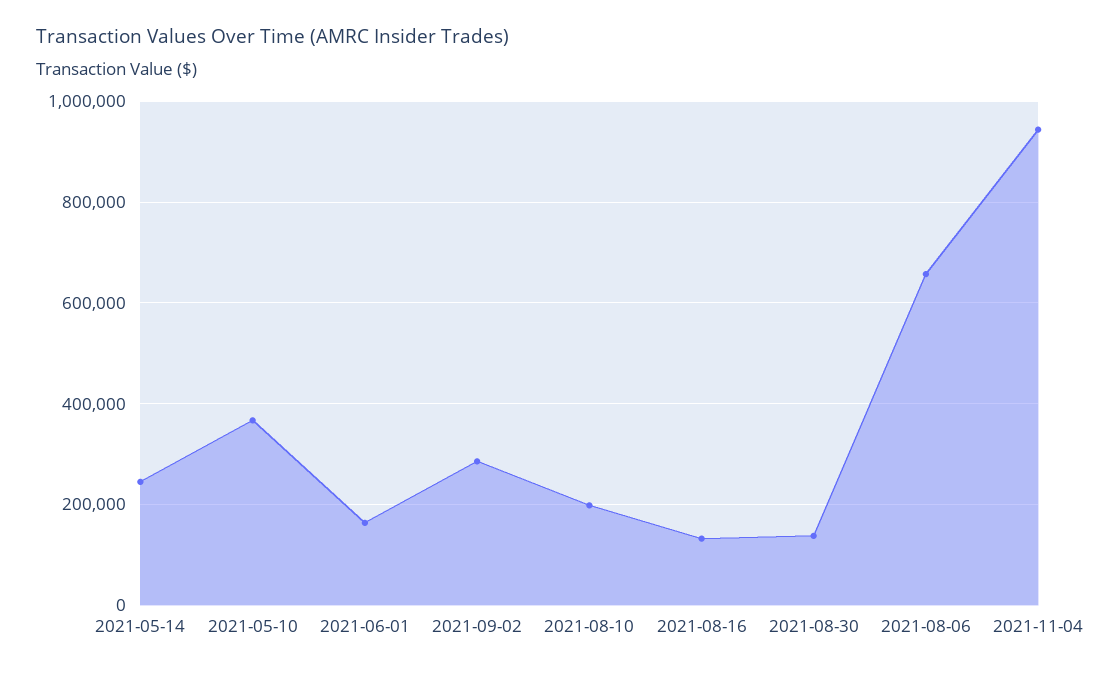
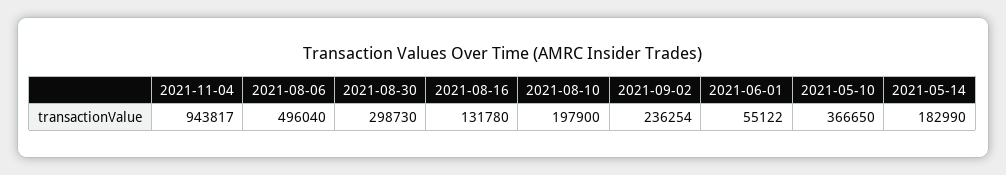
2021-05-14: 240000 -> 182990
2021-06-01: 160000 -> 55122
2021-09-02: 280000 -> 236254
2021-08-30: 140000 -> 298730
2021-08-06: 660000 -> 496040

